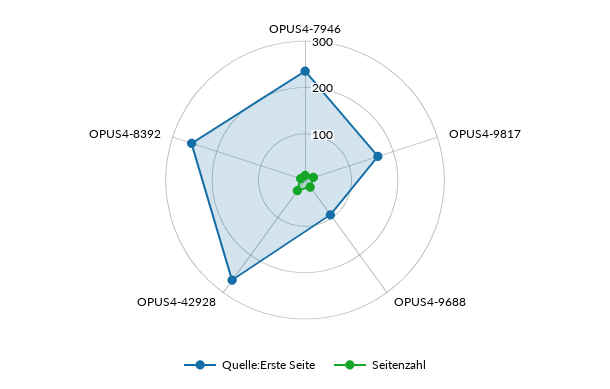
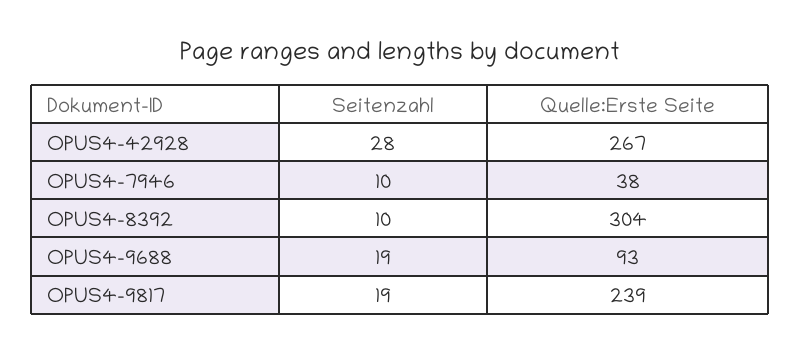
Quelle:Erste Seite, OPUS4-7946: 240 -> 38
Quelle:Erste Seite, OPUS4-9817: 160 -> 239
Quelle:Erste Seite, OPUS4-8392: 260 -> 304

